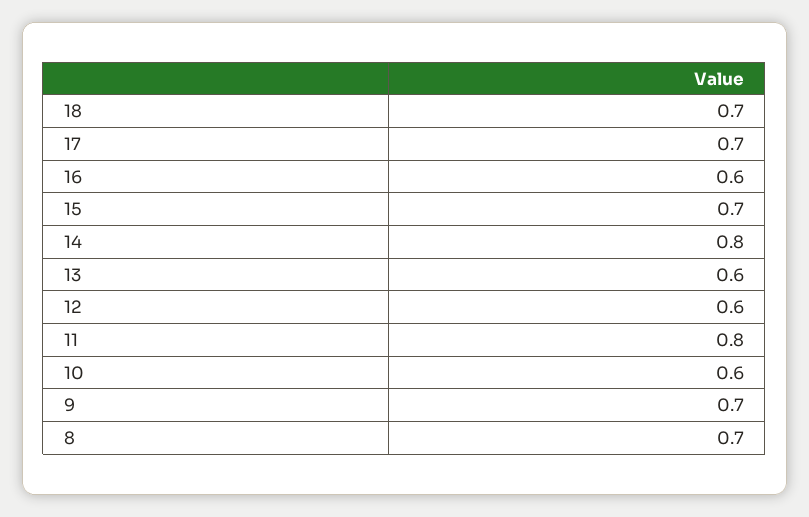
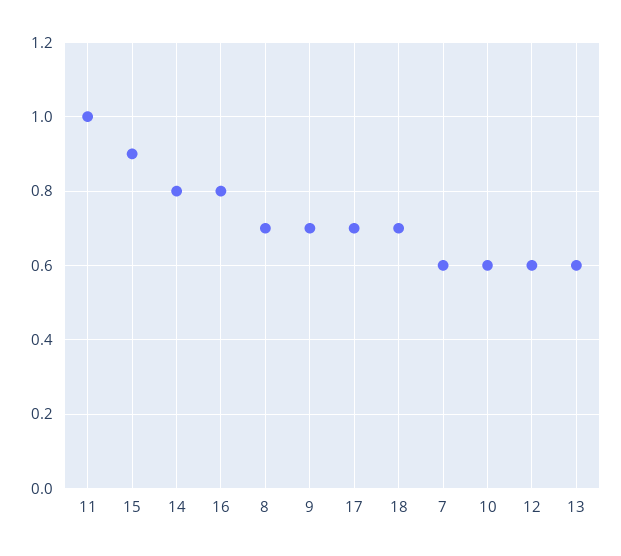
16: 0.6 -> 0.8
15: 0.7 -> 0.9
11: 0.8 -> 1
7: none -> 0.6

